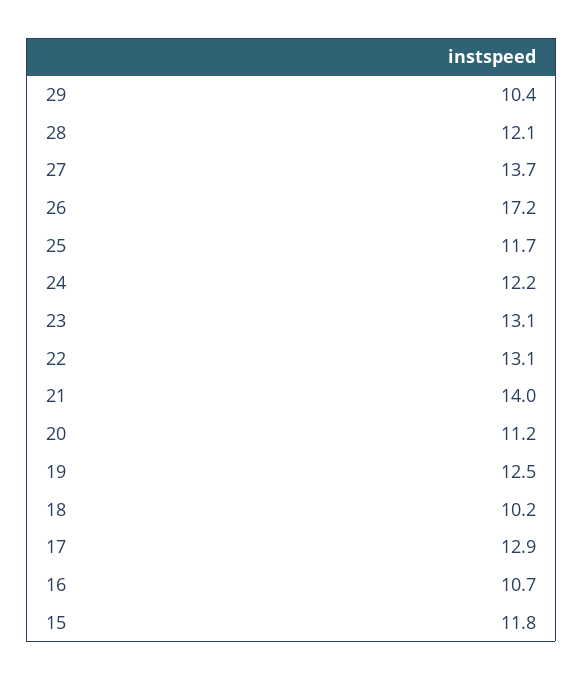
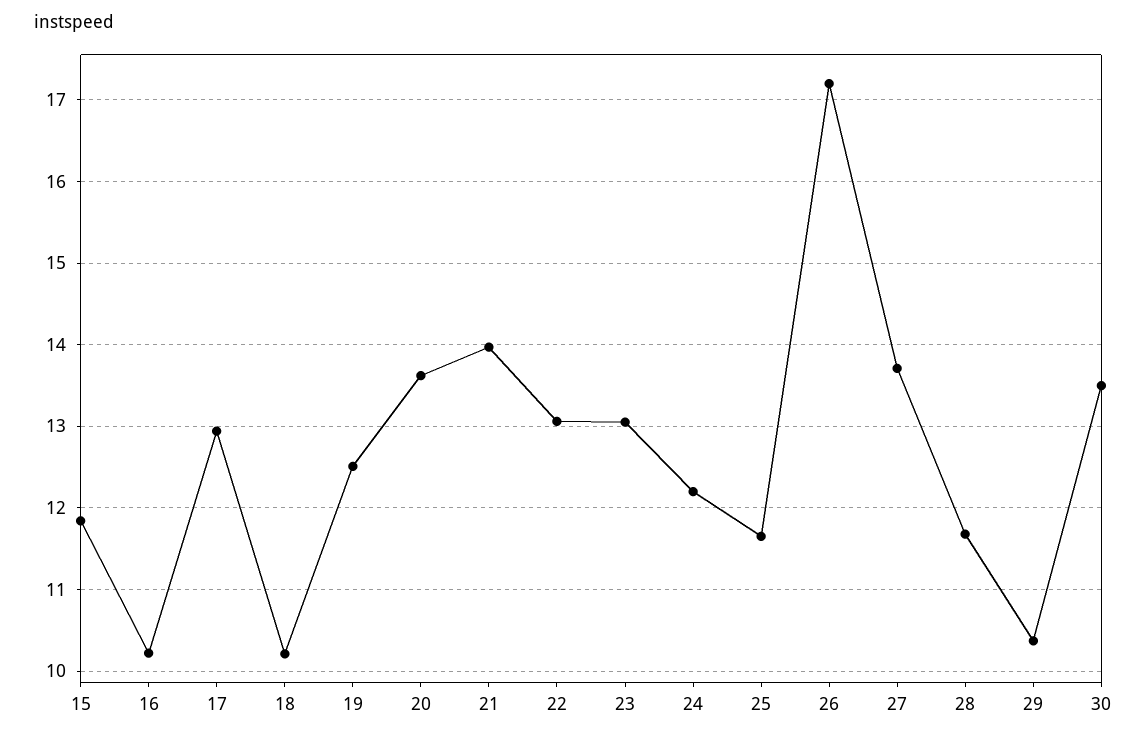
28: 12.1 -> 11.7
20: 11.2 -> 13.6
16: 10.7 -> 10.2
30: none -> 13.5

